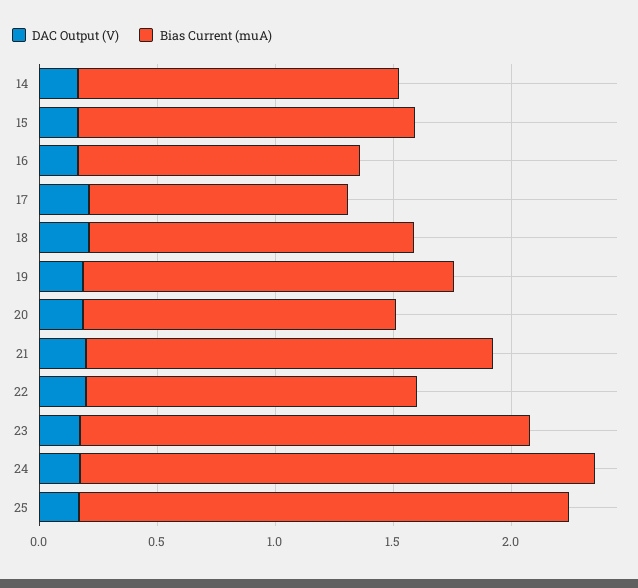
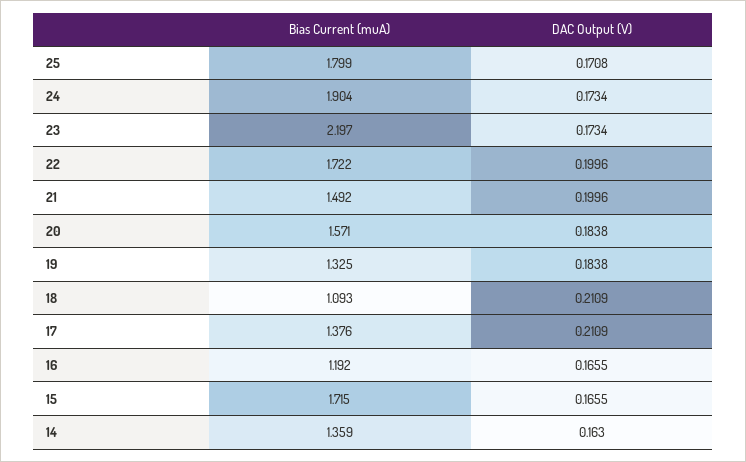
Bias Current (muA), 15: 1.4 -> 1.715
Bias Current (muA), 17: 1.1 -> 1.376
Bias Current (muA), 18: 1.4 -> 1.093
Bias Current (muA), 19: 1.6 -> 1.325
Bias Current (muA), 20: 1.3 -> 1.571
Bias Current (muA), 21: 1.7 -> 1.492
Bias Current (muA), 22: 1.4 -> 1.722
Bias Current (muA), 23: 1.9 -> 2.197
Bias Current (muA), 24: 2.2 -> 1.904
Bias Current (muA), 25: 2.1 -> 1.799

